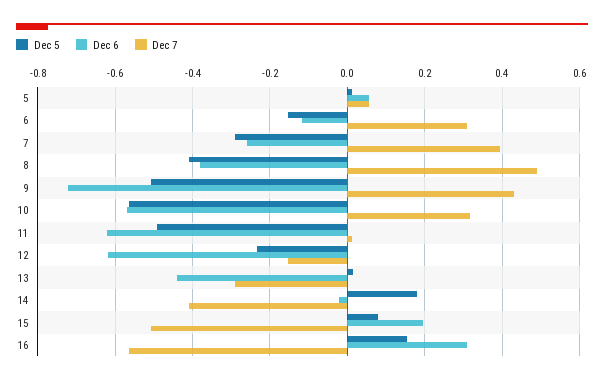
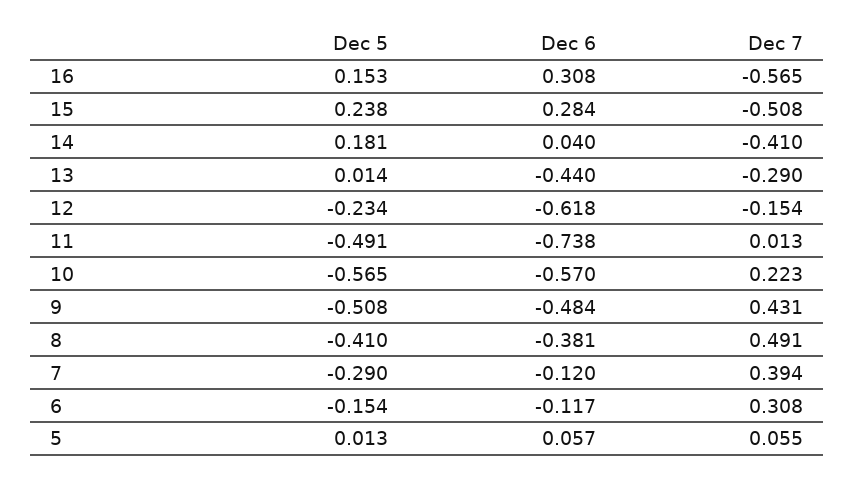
Dec 6, 7: -0.26 -> -0.12
Dec 6, 9: -0.72 -> -0.484
Dec 7, 10: 0.32 -> 0.223
Dec 6, 11: -0.62 -> -0.738
Dec 6, 14: -0.02 -> 0.04
Dec 5, 15: 0.08 -> 0.238
Dec 6, 15: 0.2 -> 0.284

